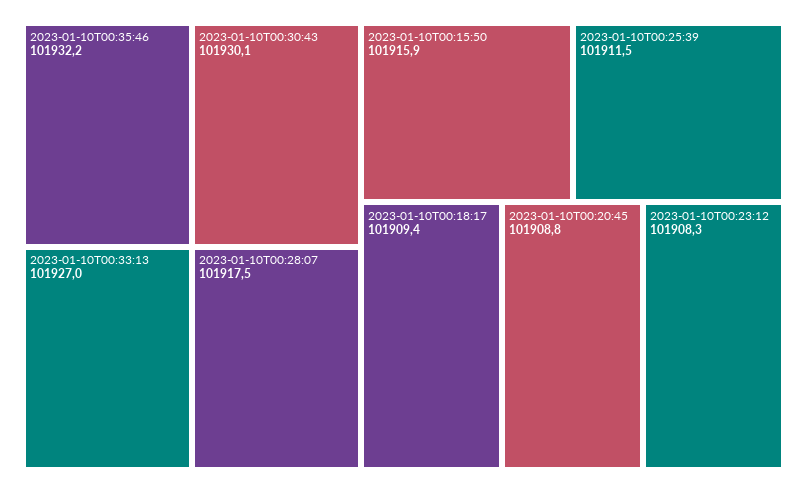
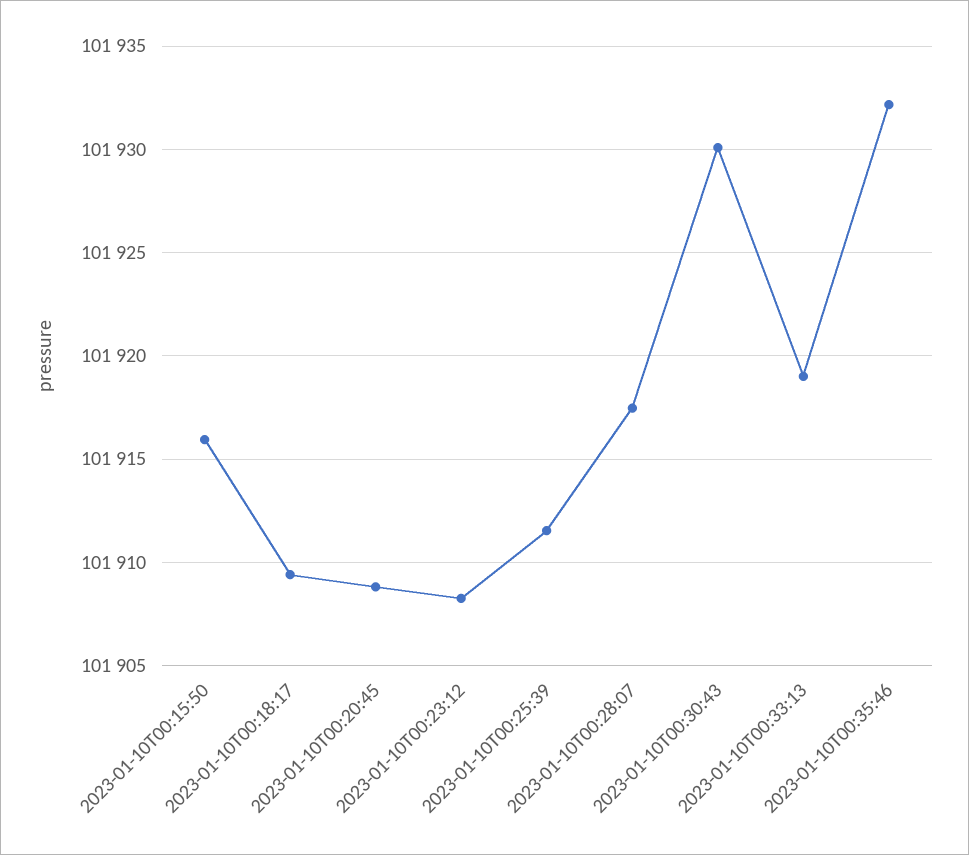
2023-01-10T00:33:13: 101927 -> 101919

